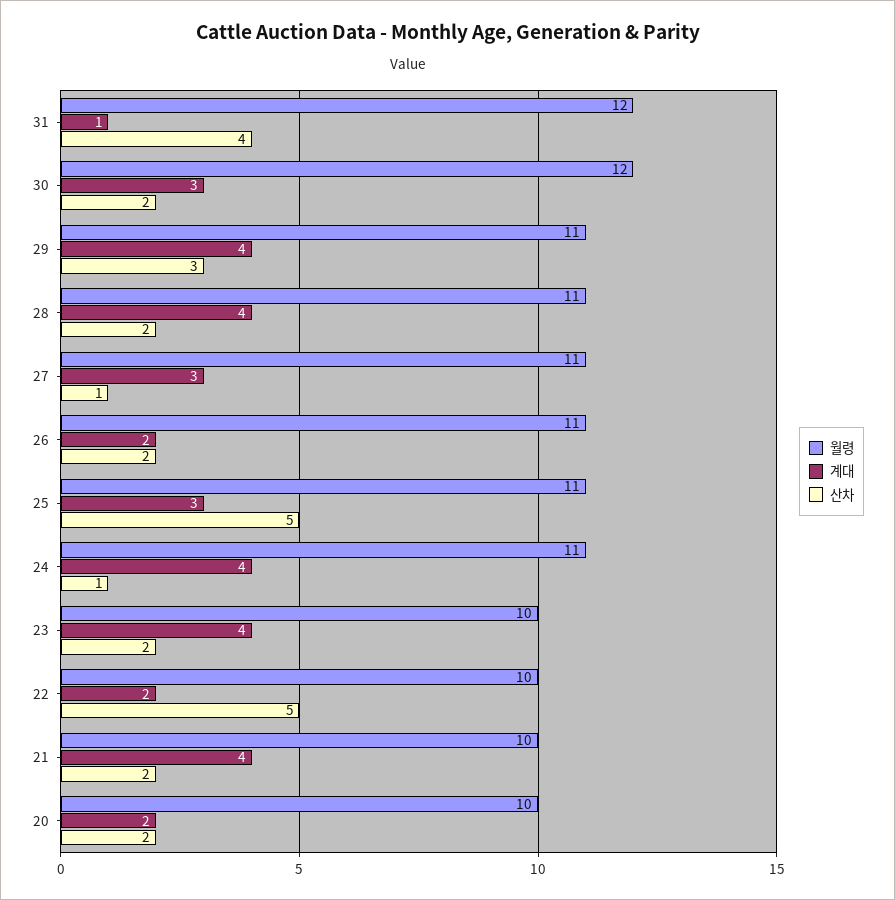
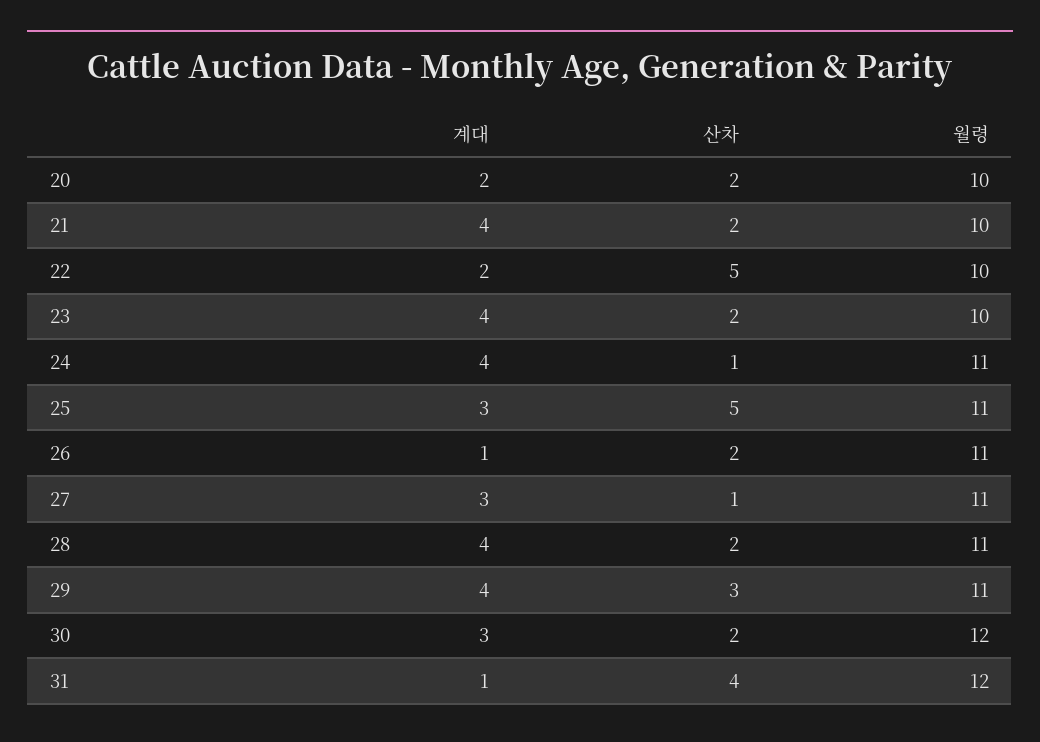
계대, 26: 2 -> 1

